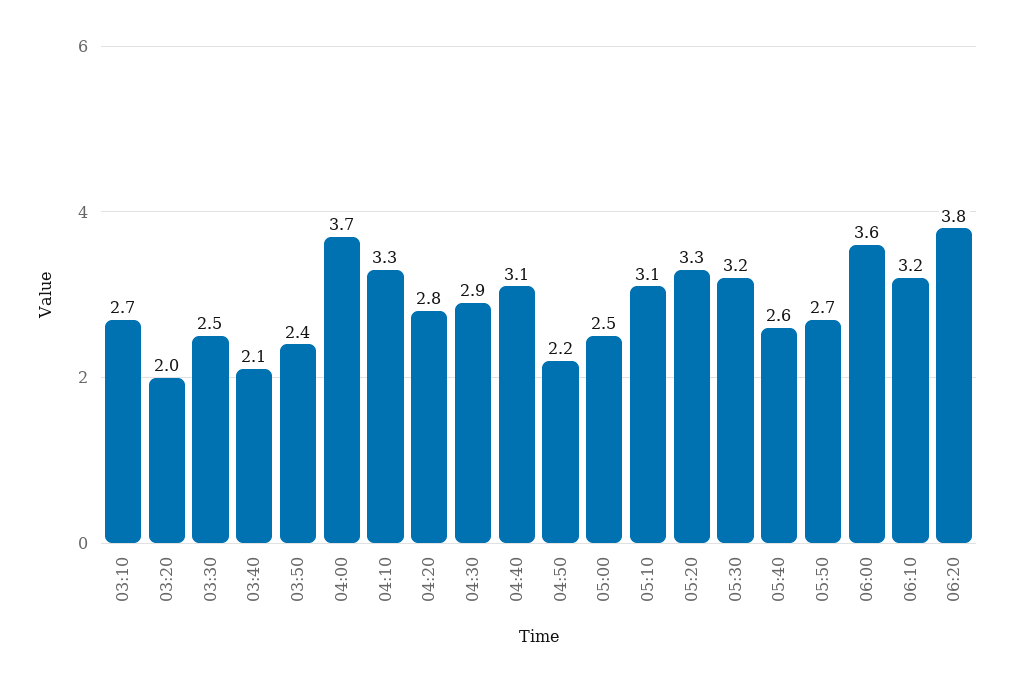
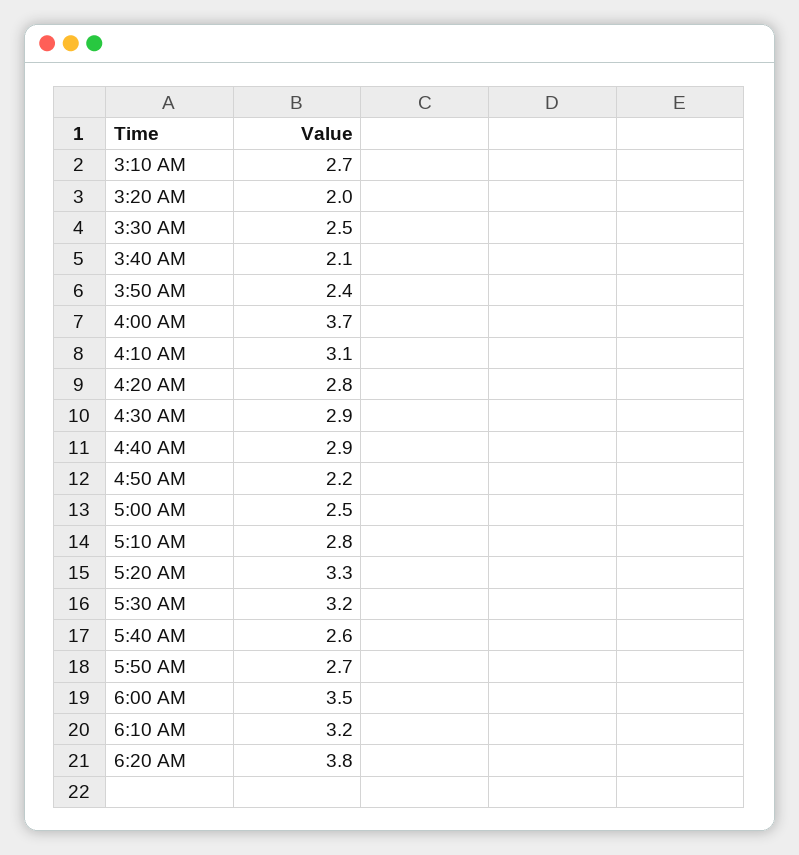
04:10: 3.3 -> 3.1
04:40: 3.1 -> 2.9
05:10: 3.1 -> 2.8
06:00: 3.6 -> 3.5

